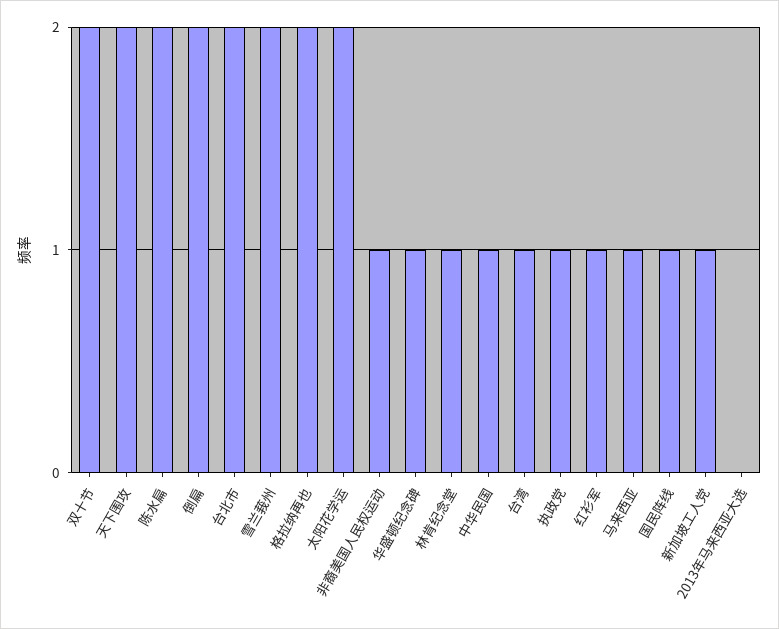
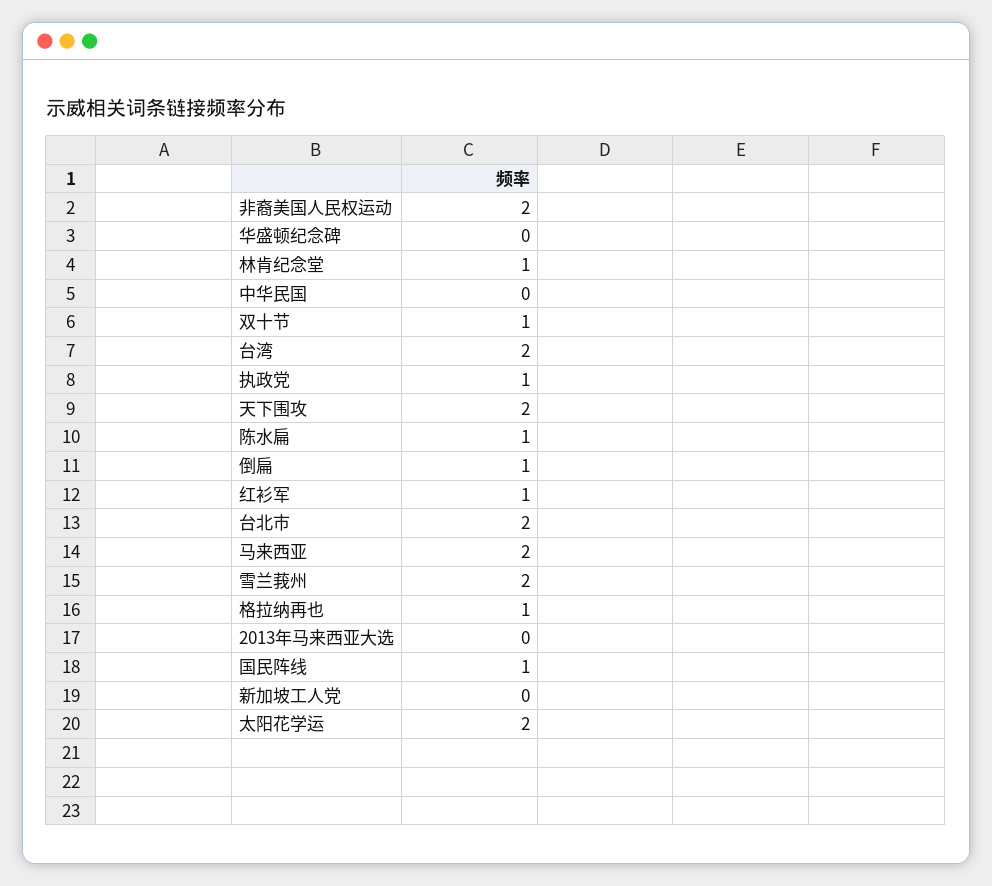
双十节: 2 -> 1
陈水扁: 2 -> 1
倒扁: 2 -> 1
格拉纳再也: 2 -> 1
非裔美国人民权运动: 1 -> 2
华盛顿纪念碑: 1 -> 0
中华民国: 1 -> 0
台湾: 1 -> 2
马来西亚: 1 -> 2
新加坡工人党: 1 -> 0

